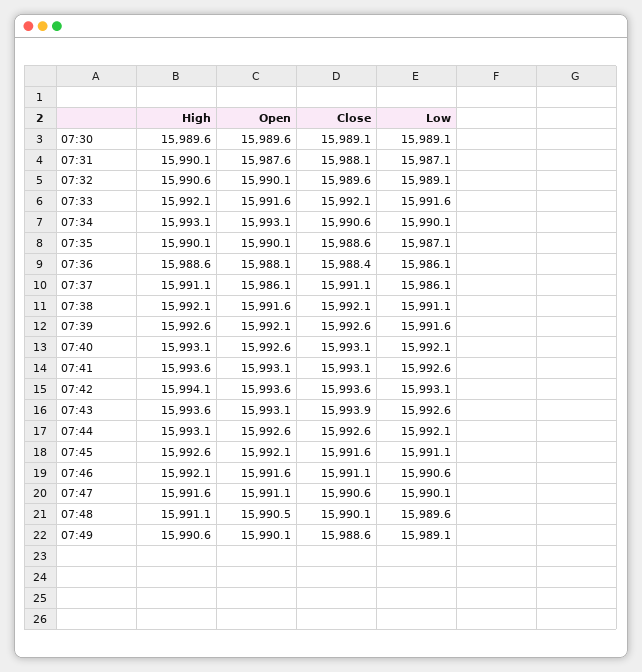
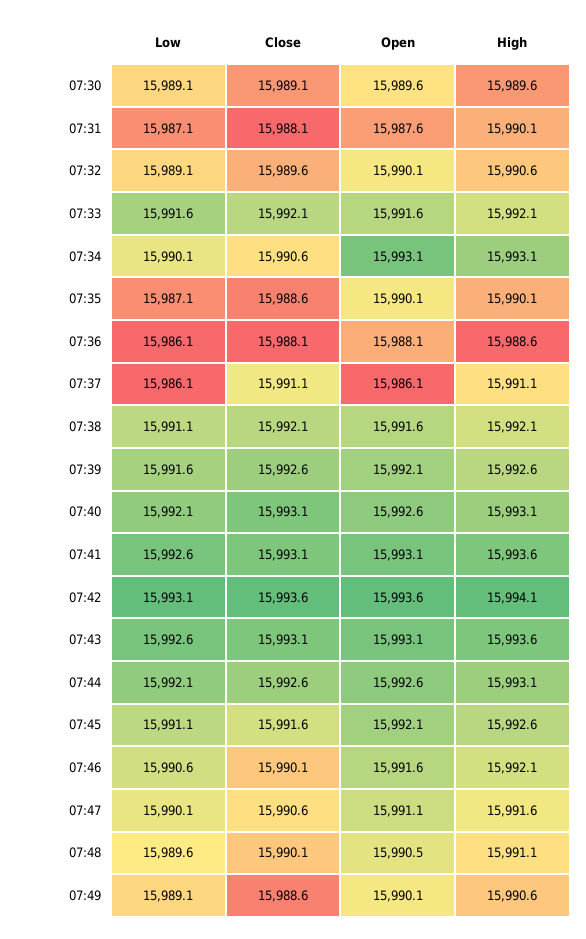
Close, 07:36: 15988.4 -> 15988.1
Close, 07:43: 15993.9 -> 15993.1
Close, 07:46: 15991.1 -> 15990.1

